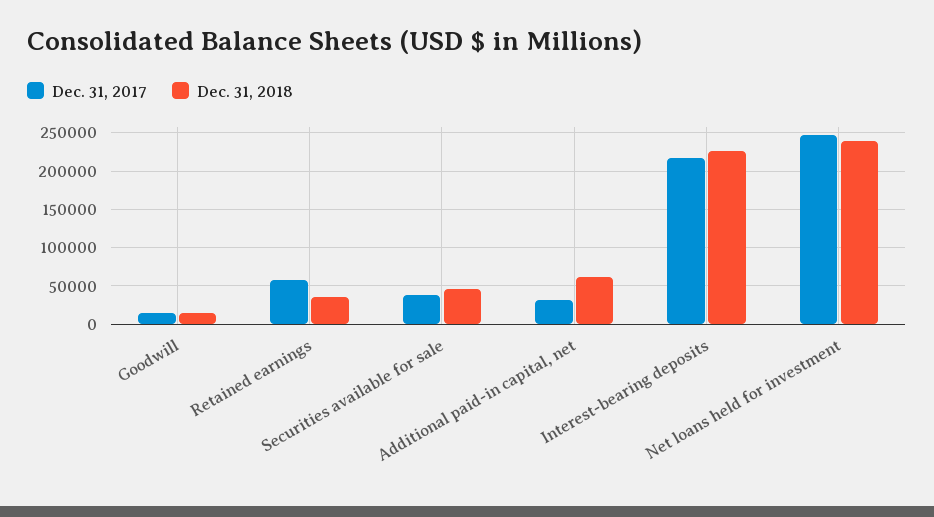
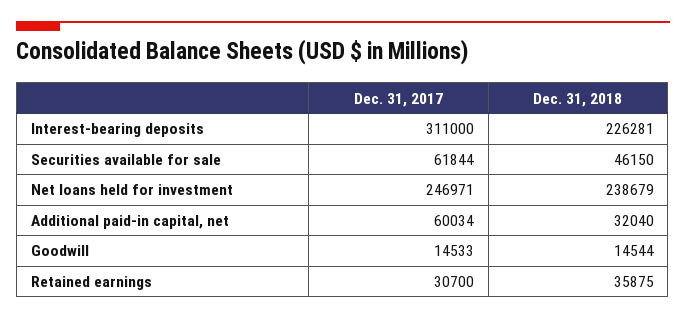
Dec. 31, 2017, Retained earnings: 60000 -> 30700
Dec. 31, 2017, Securities available for sale: 40000 -> 61844
Dec. 31, 2017, Additional paid-in capital, net: 30000 -> 60034
Dec. 31, 2018, Additional paid-in capital, net: 60000 -> 32040
Dec. 31, 2017, Interest-bearing deposits: 220000 -> 311000

